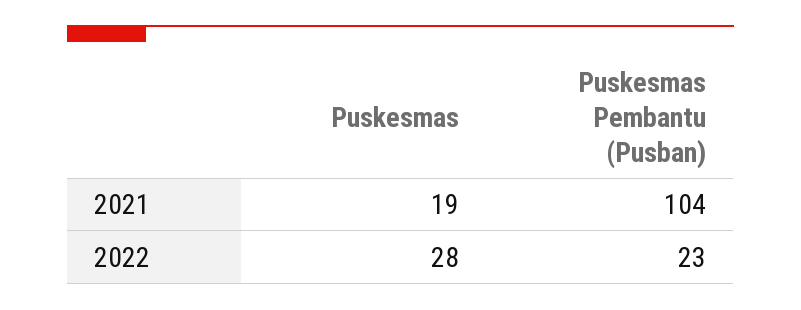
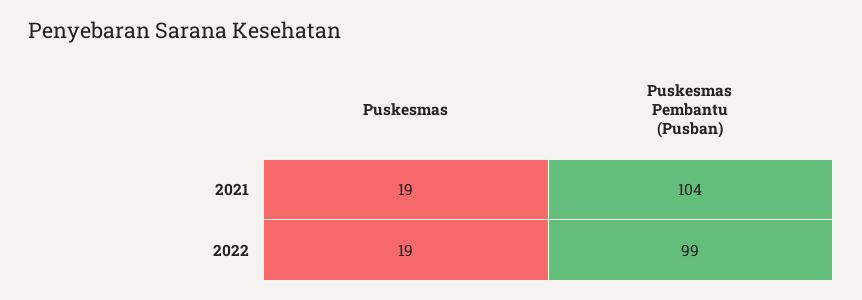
Puskesmas, 2022: 28 -> 19
Puskesmas Pembantu (Pusban), 2022: 23 -> 99

